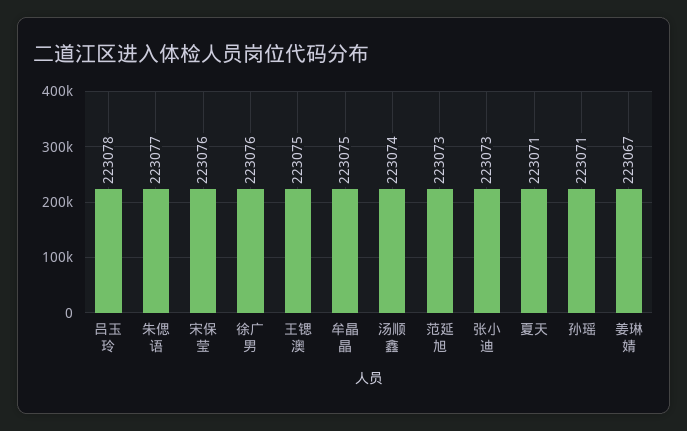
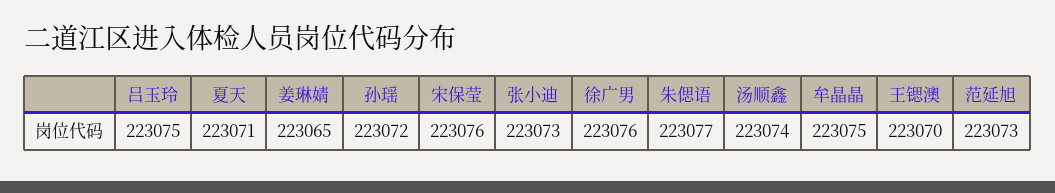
吕玉玲: 223078 -> 223075
王锶澳: 223075 -> 223070
孙瑶: 223071 -> 223072
姜琳婧: 223067 -> 223065

